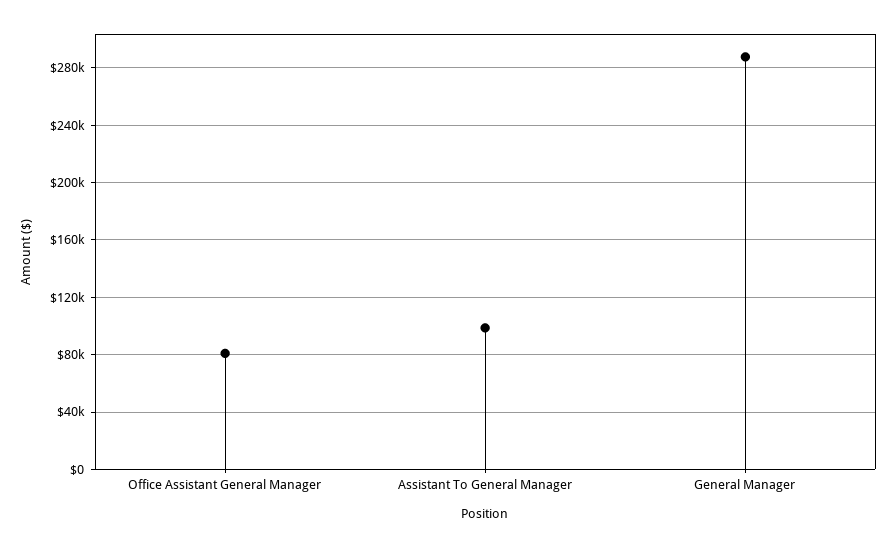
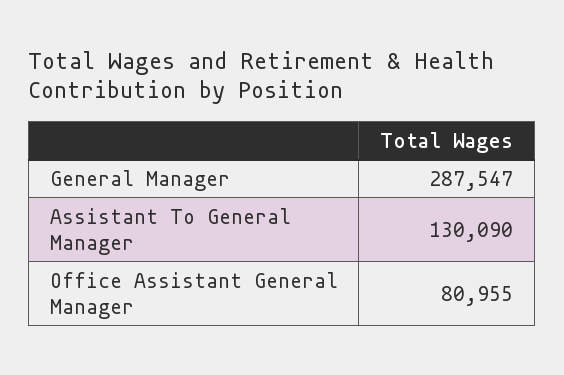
Assistant To General Manager: 100000 -> 130090

